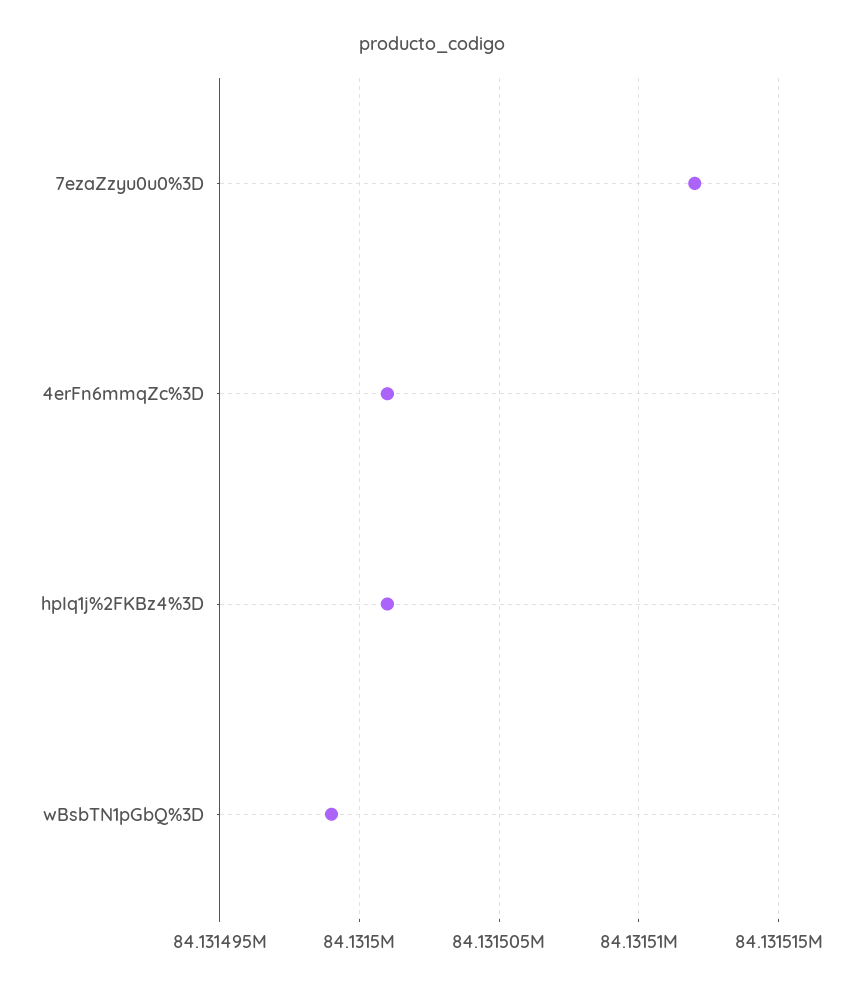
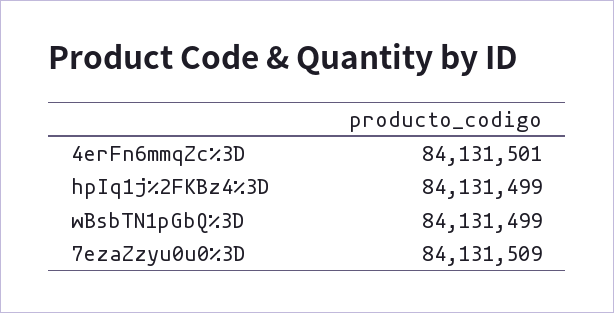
7ezaZzyu0u0%3D: 84131512 -> 84131509
hpIq1j%2FKBz4%3D: 84131501 -> 84131499

